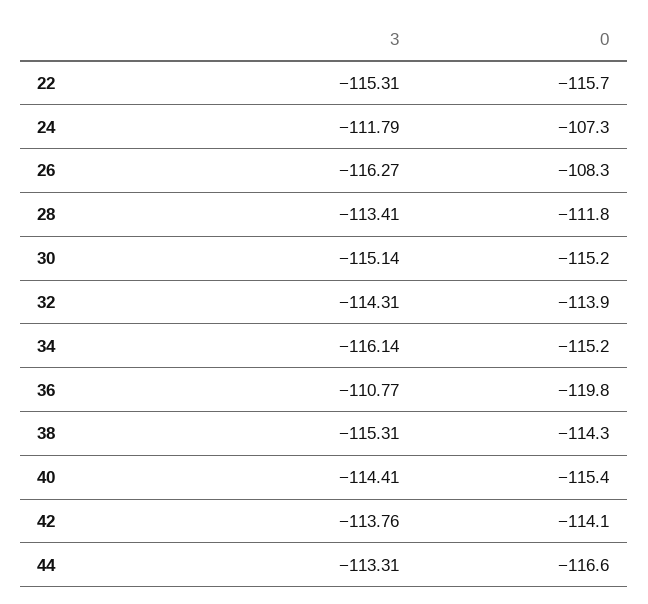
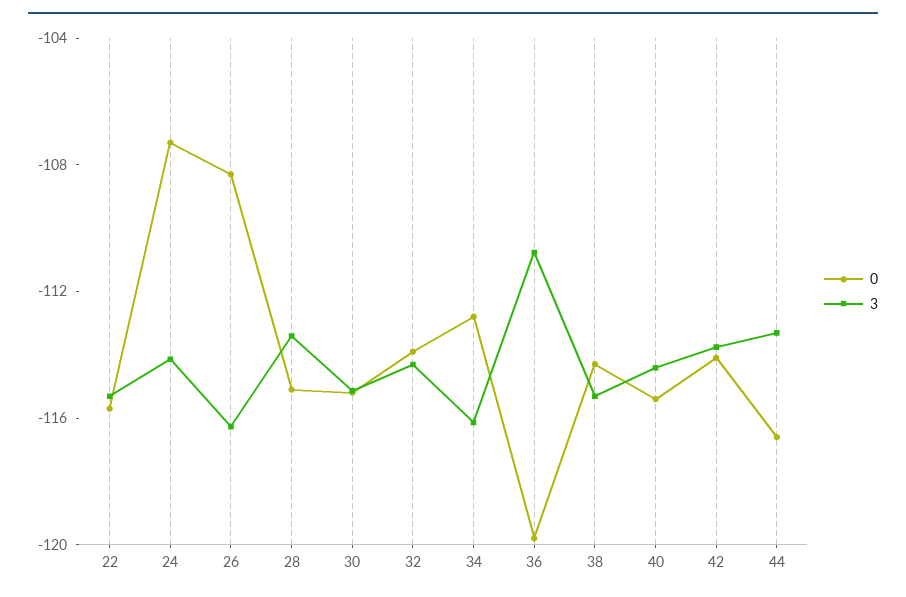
3, 24: -111.79 -> -114
0, 28: -111.8 -> -115
0, 34: -115.2 -> -113

